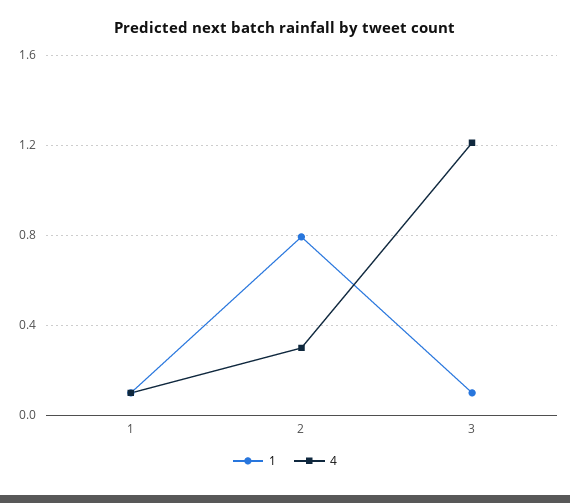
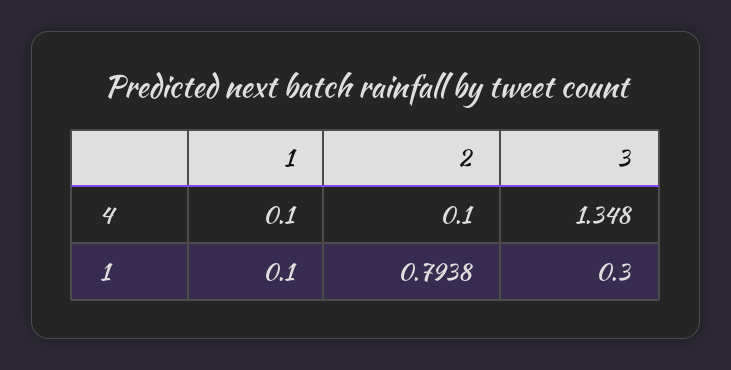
4, 2: 0.3 -> 0.1
1, 3: 0.1 -> 0.3
4, 3: 1.2 -> 1.348

